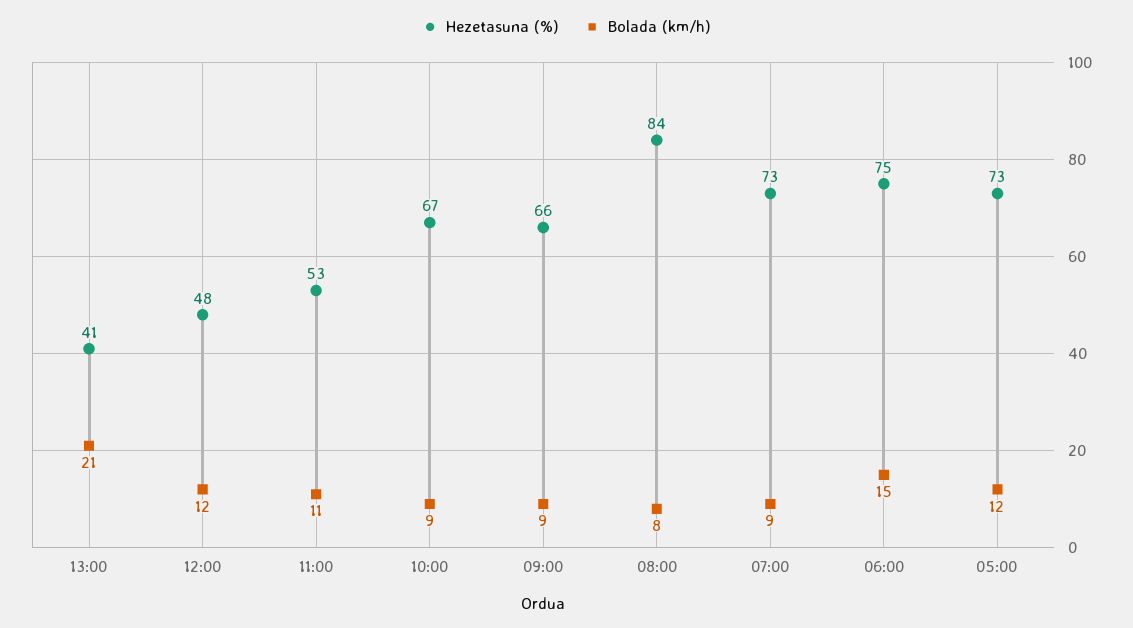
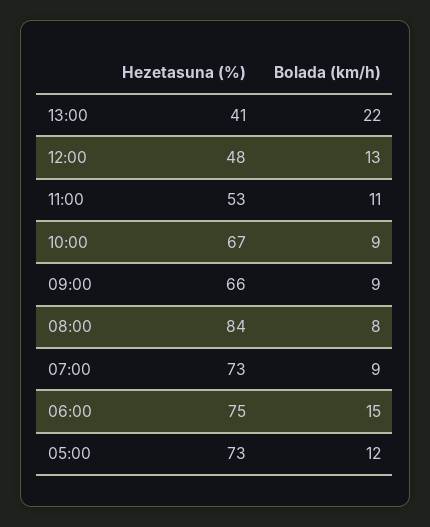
Bolada (km/h), 13:00: 21 -> 22
Bolada (km/h), 12:00: 12 -> 13

